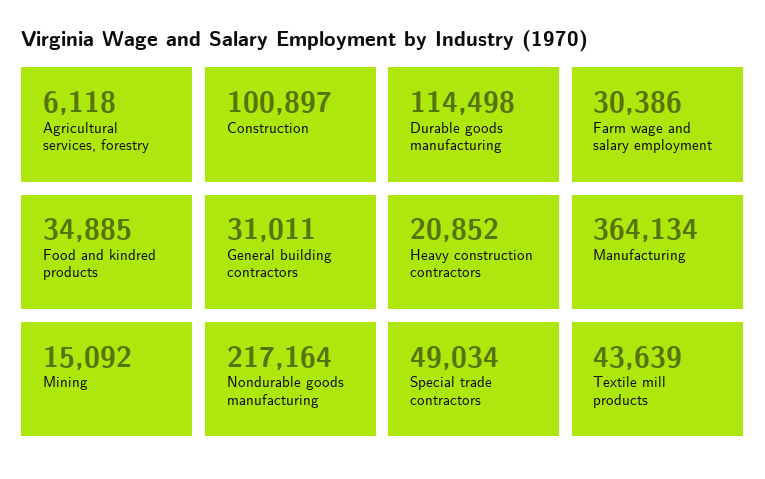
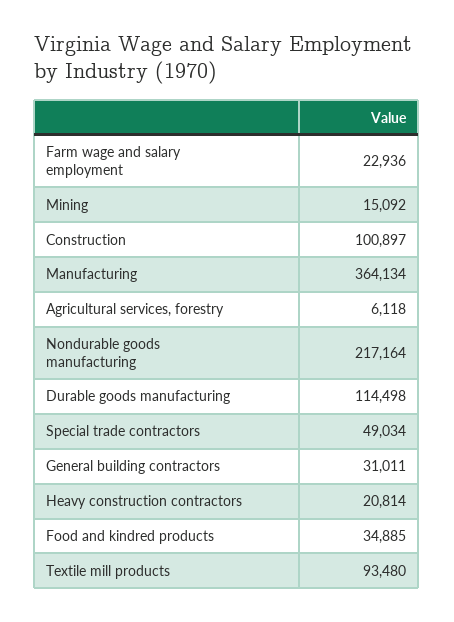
Farm wage and salary employment: 30386 -> 22936
Heavy construction contractors: 20852 -> 20814
Textile mill products: 43639 -> 93480

